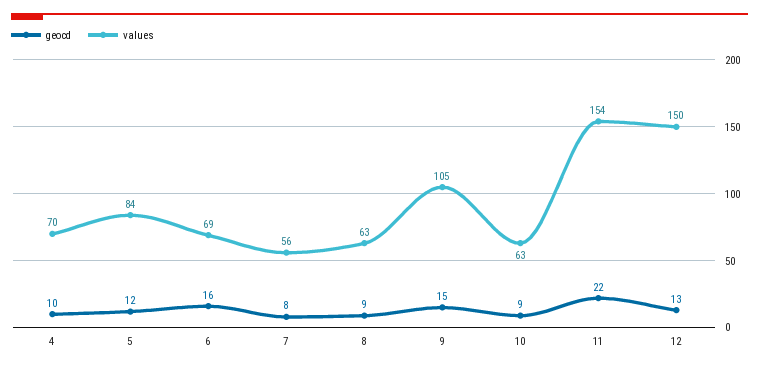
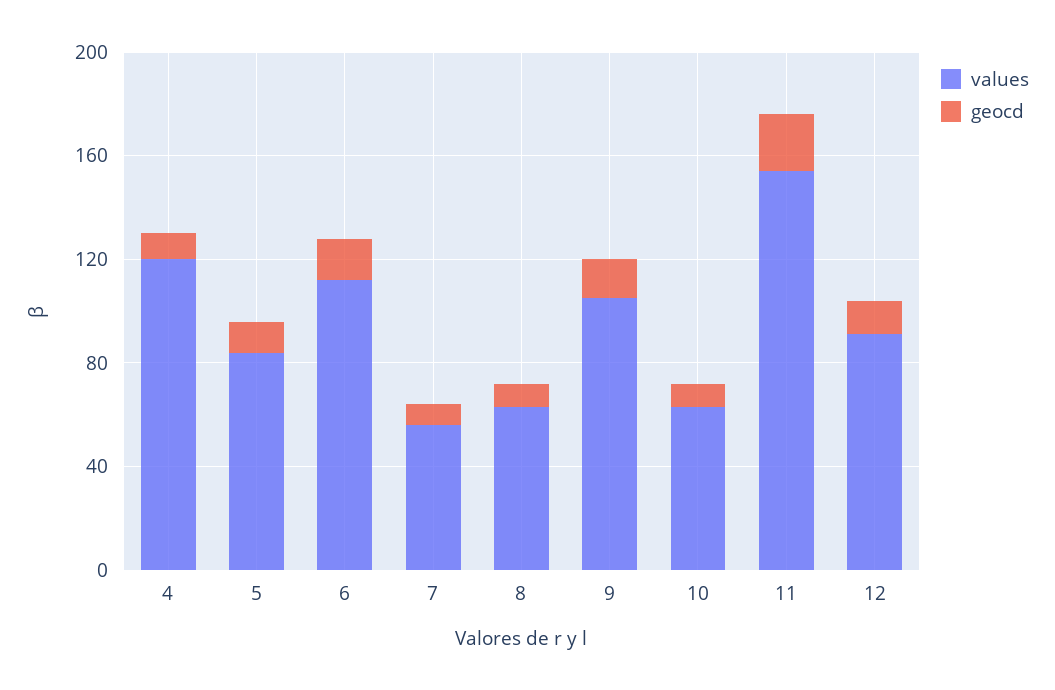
values, 4: 70 -> 120
values, 6: 69 -> 110
values, 12: 150 -> 90

